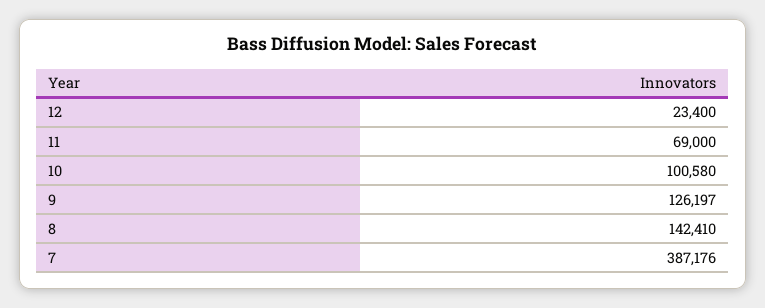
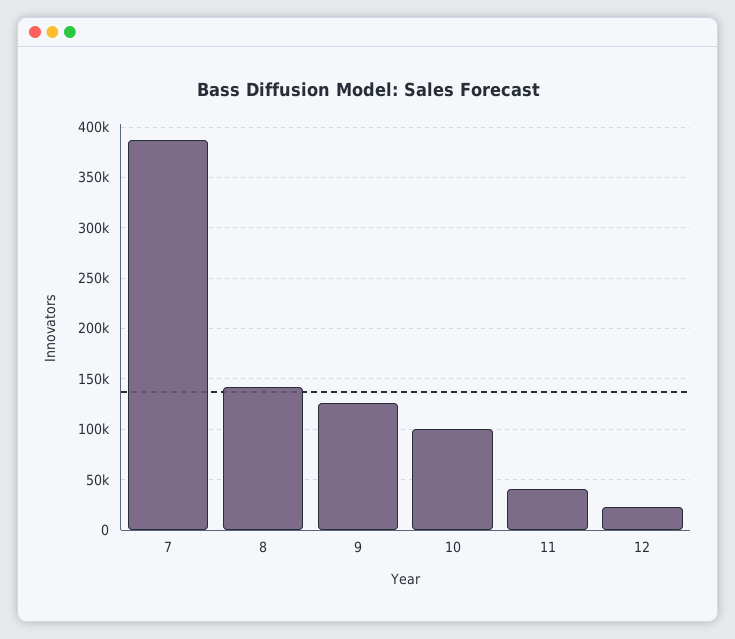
11: 69000 -> 40000

